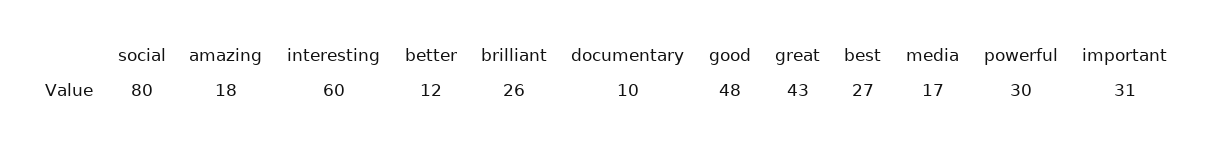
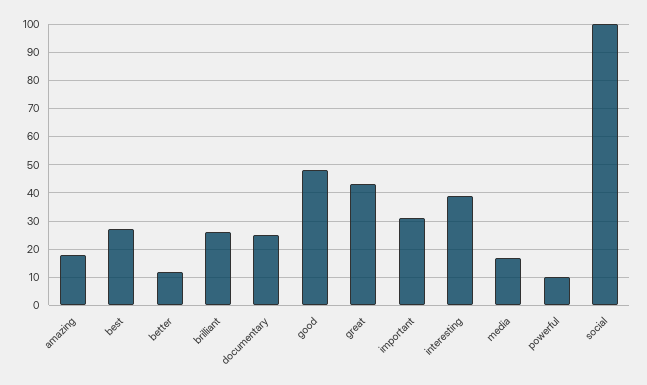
social: 80 -> 100
interesting: 60 -> 40
documentary: 10 -> 25
powerful: 30 -> 10

